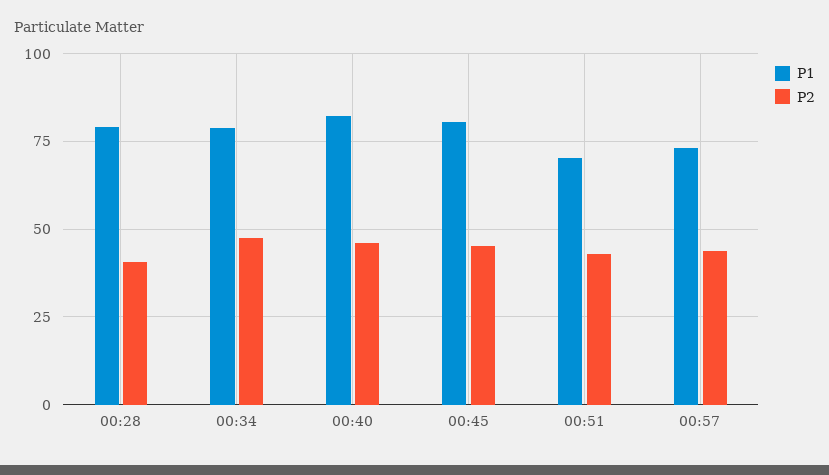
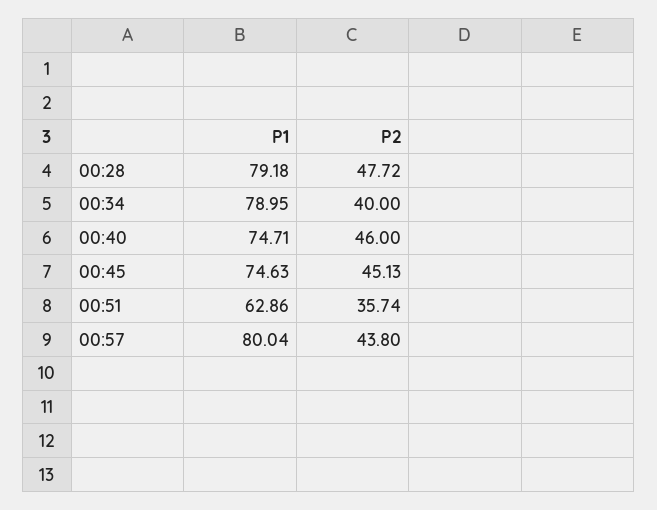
P2, 00:28: 40 -> 47.72
P2, 00:34: 47.5 -> 40
P1, 00:40: 82.5 -> 74.71
P1, 00:45: 80 -> 74.63
P1, 00:51: 70 -> 62.86
P2, 00:51: 42.5 -> 35.74
P1, 00:57: 72.5 -> 80.04

